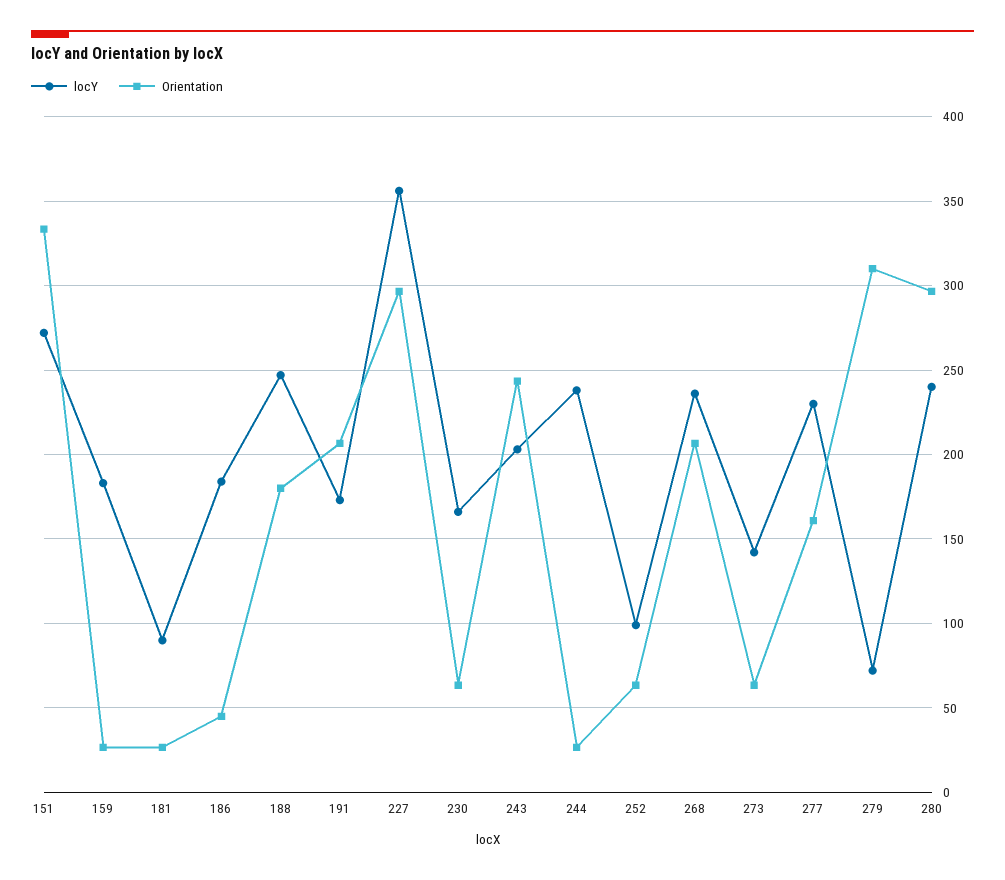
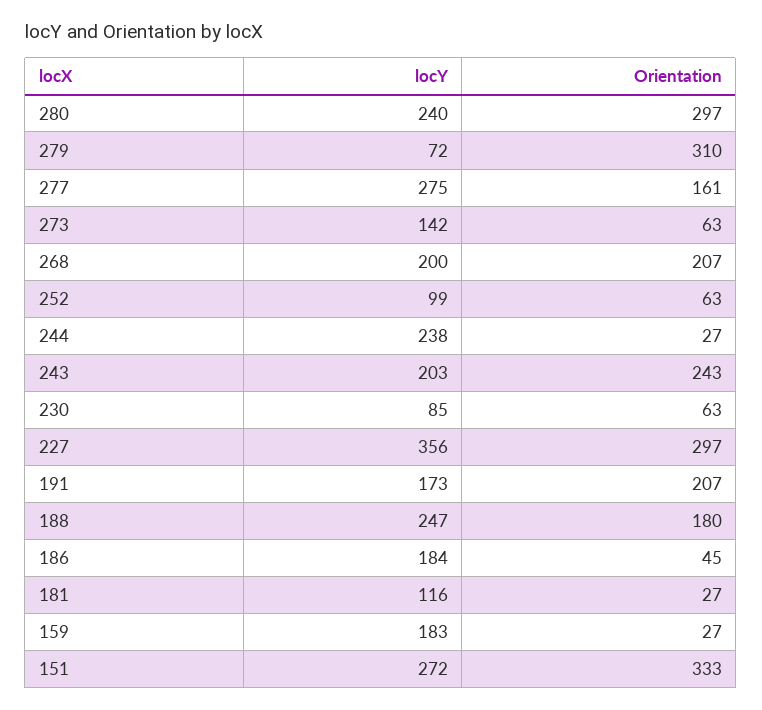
locY, 181: 90 -> 116
locY, 230: 165 -> 85
locY, 268: 235 -> 200
locY, 277: 230 -> 275

